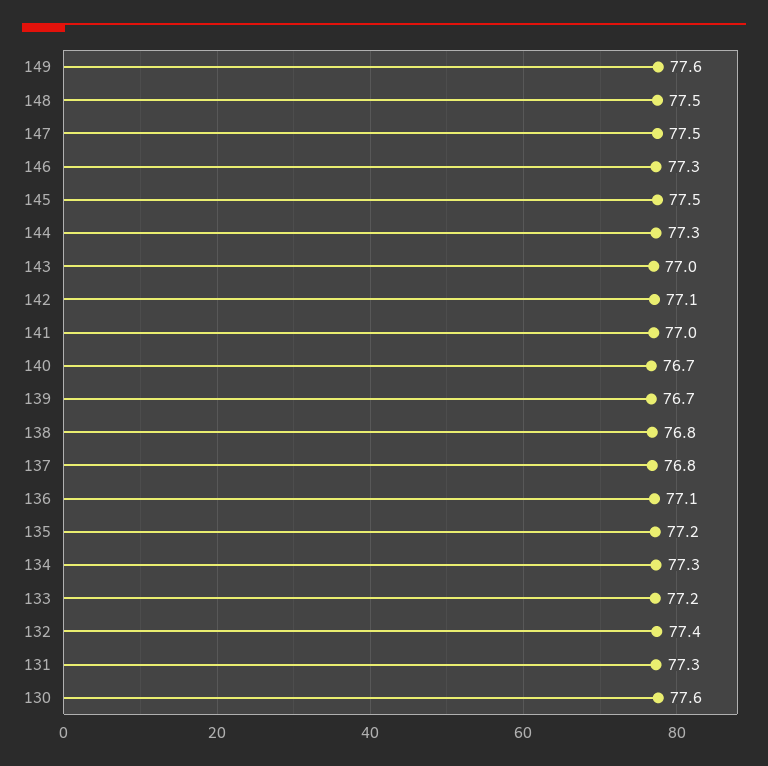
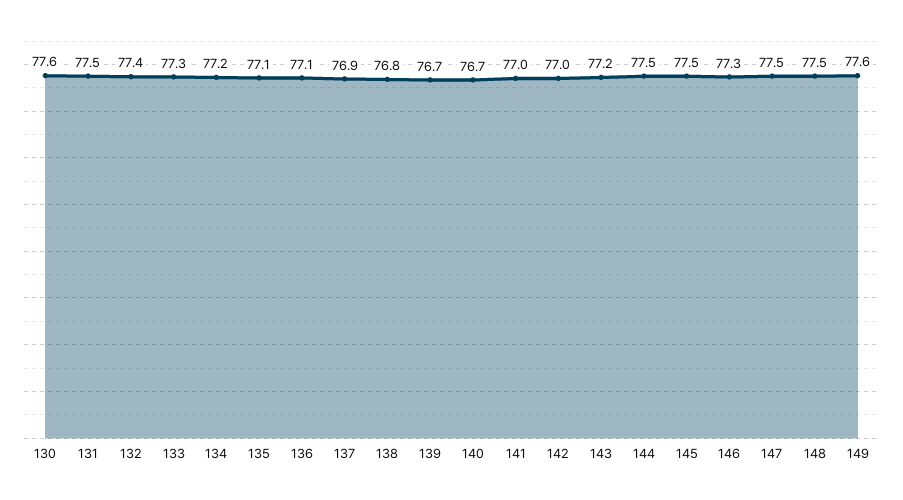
144: 77.3 -> 77.5
143: 77 -> 77.2
142: 77.1 -> 77
137: 76.8 -> 76.9
135: 77.2 -> 77.1
134: 77.3 -> 77.2
133: 77.2 -> 77.3
131: 77.3 -> 77.5

